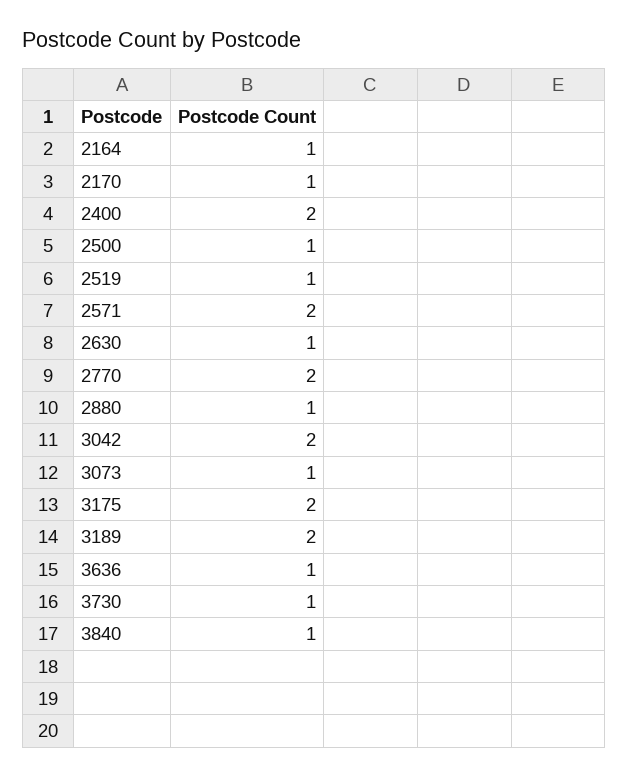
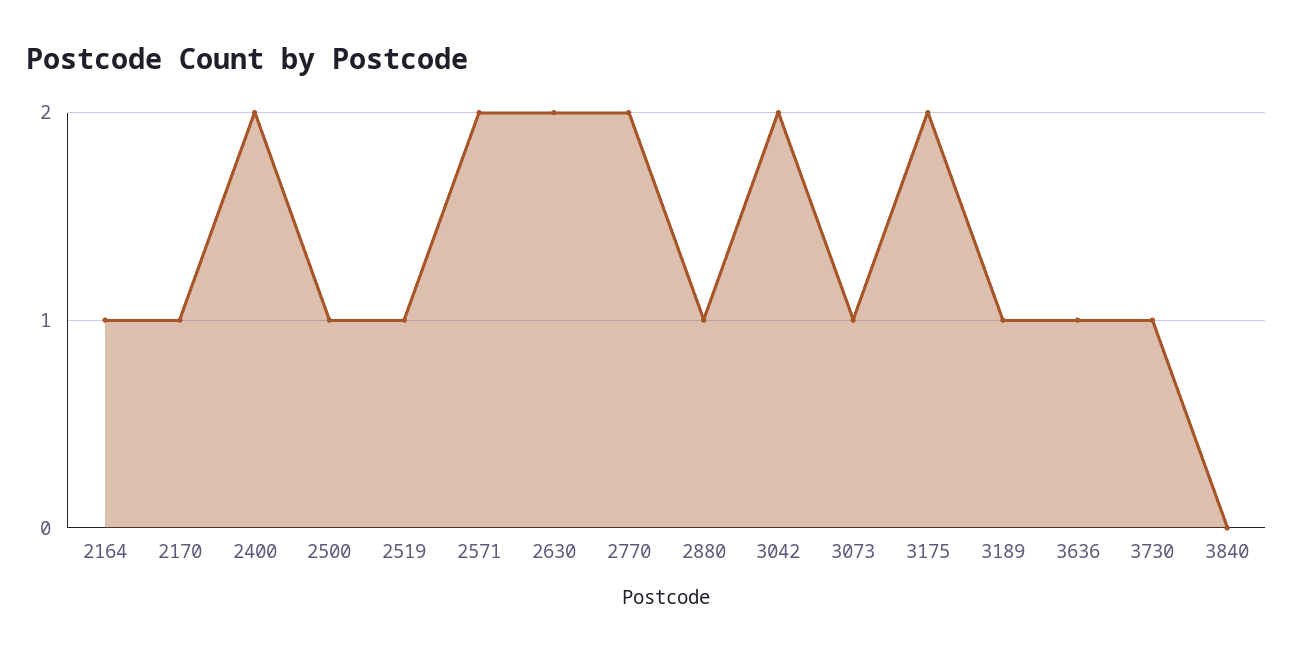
2630: 1 -> 2
3189: 2 -> 1
3840: 1 -> 0

